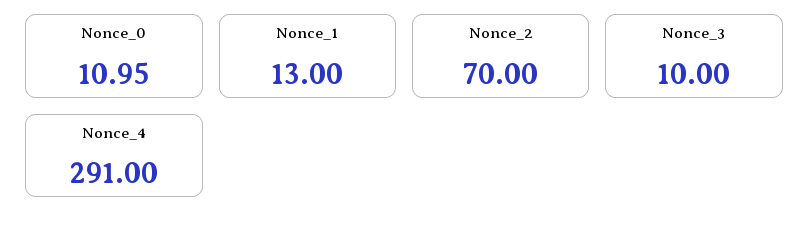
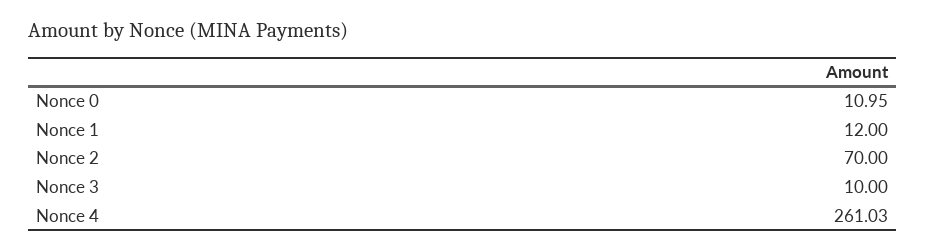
Nonce_1: 13 -> 12
Nonce_4: 291 -> 261.03

